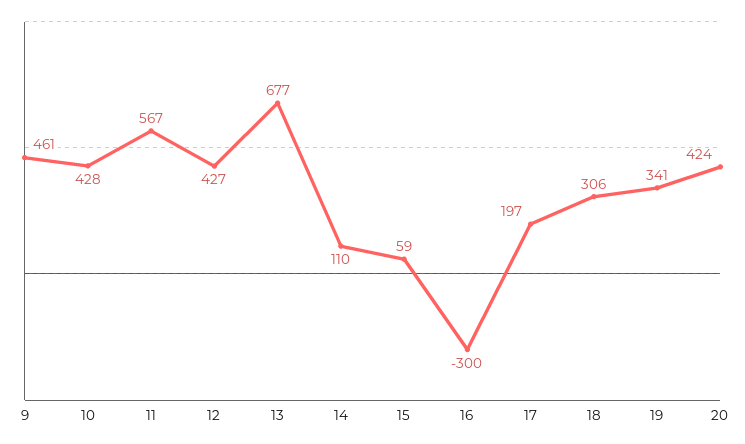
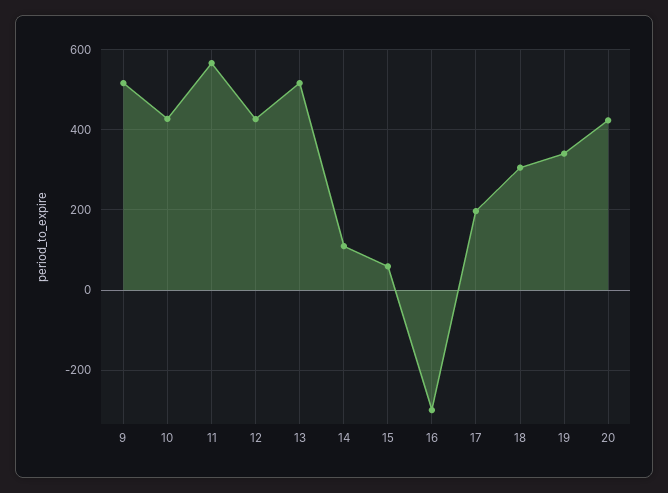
9: 461 -> 520
13: 677 -> 520

